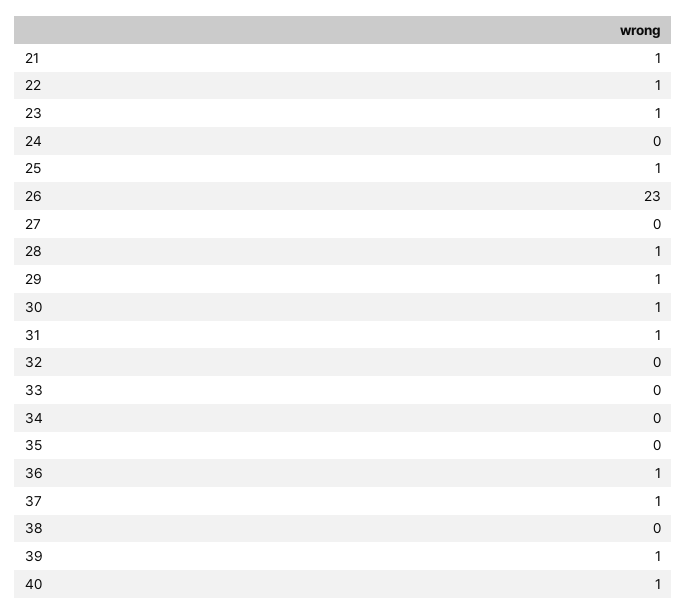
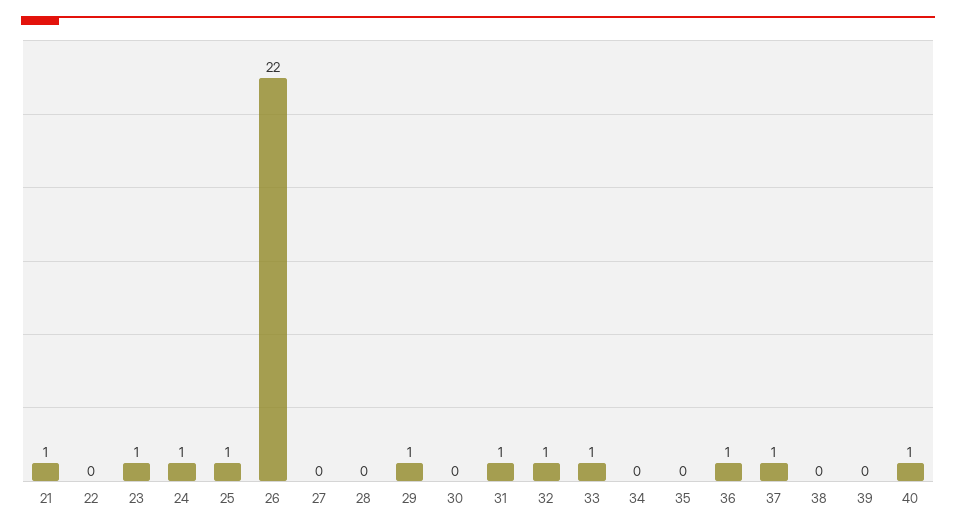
22: 1 -> 0
24: 0 -> 1
26: 23 -> 22
28: 1 -> 0
30: 1 -> 0
32: 0 -> 1
33: 0 -> 1
39: 1 -> 0

